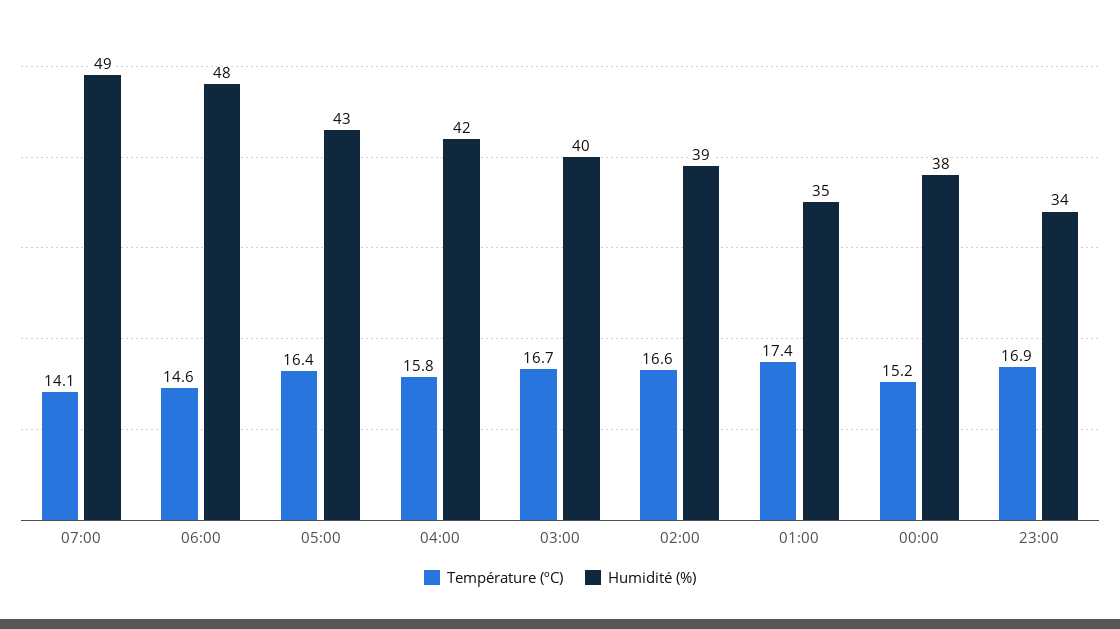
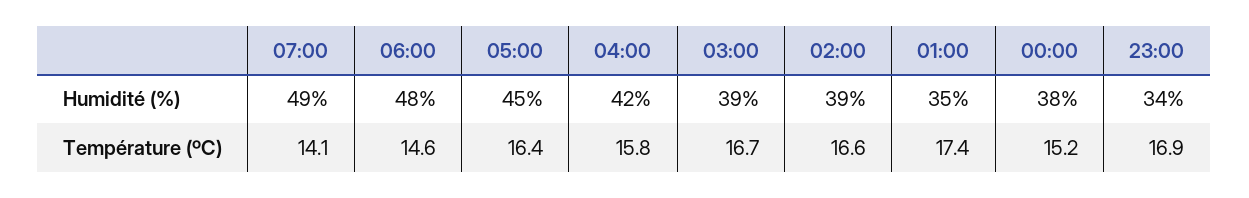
Humidité (%), 05:00: 43 -> 45
Humidité (%), 03:00: 40 -> 39

